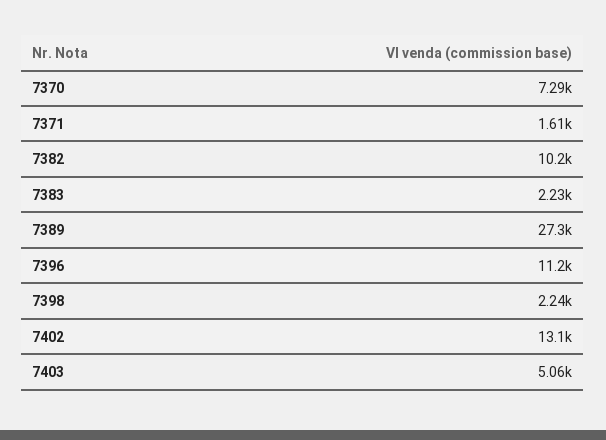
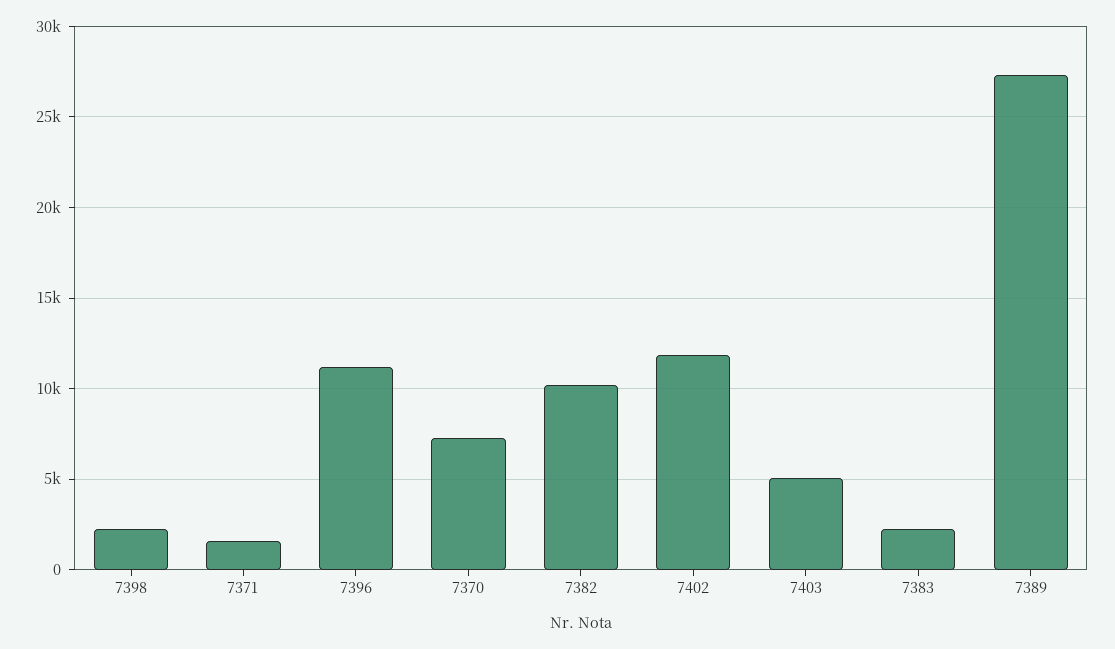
7402: 13100 -> 12000

